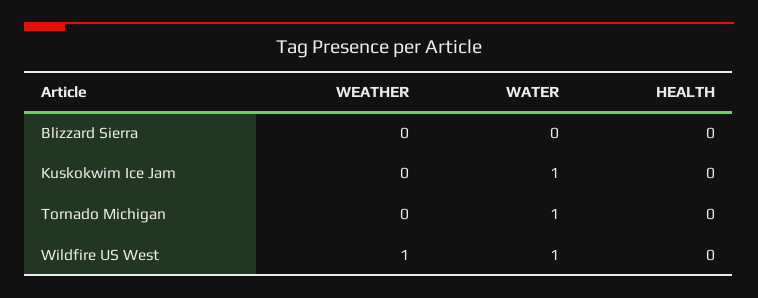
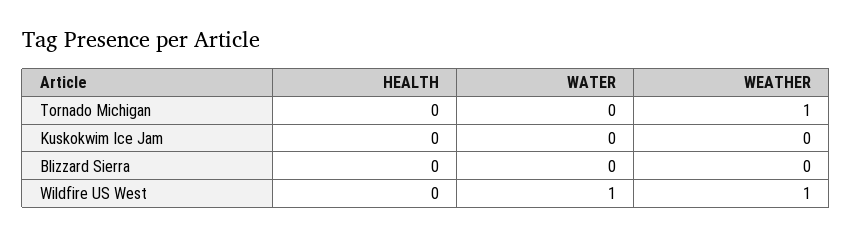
WATER, Kuskokwim Ice Jam: 1 -> 0
WEATHER, Tornado Michigan: 0 -> 1
WATER, Tornado Michigan: 1 -> 0

